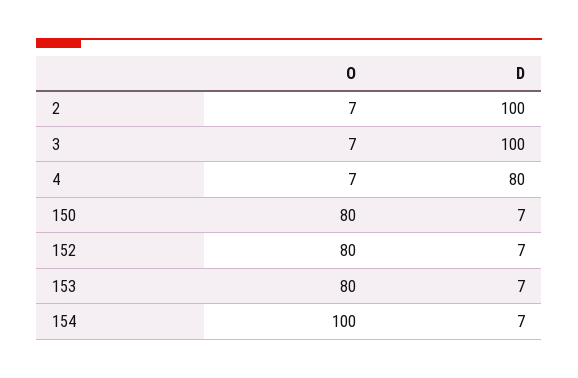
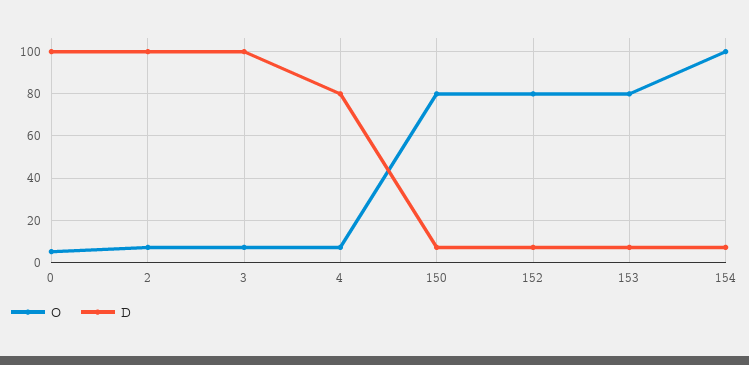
O, 0: none -> 5
D, 0: none -> 100

